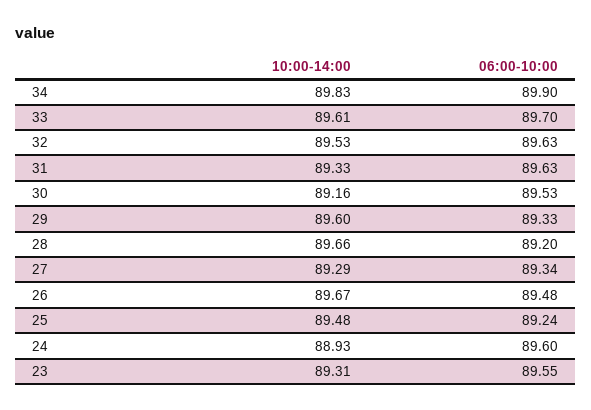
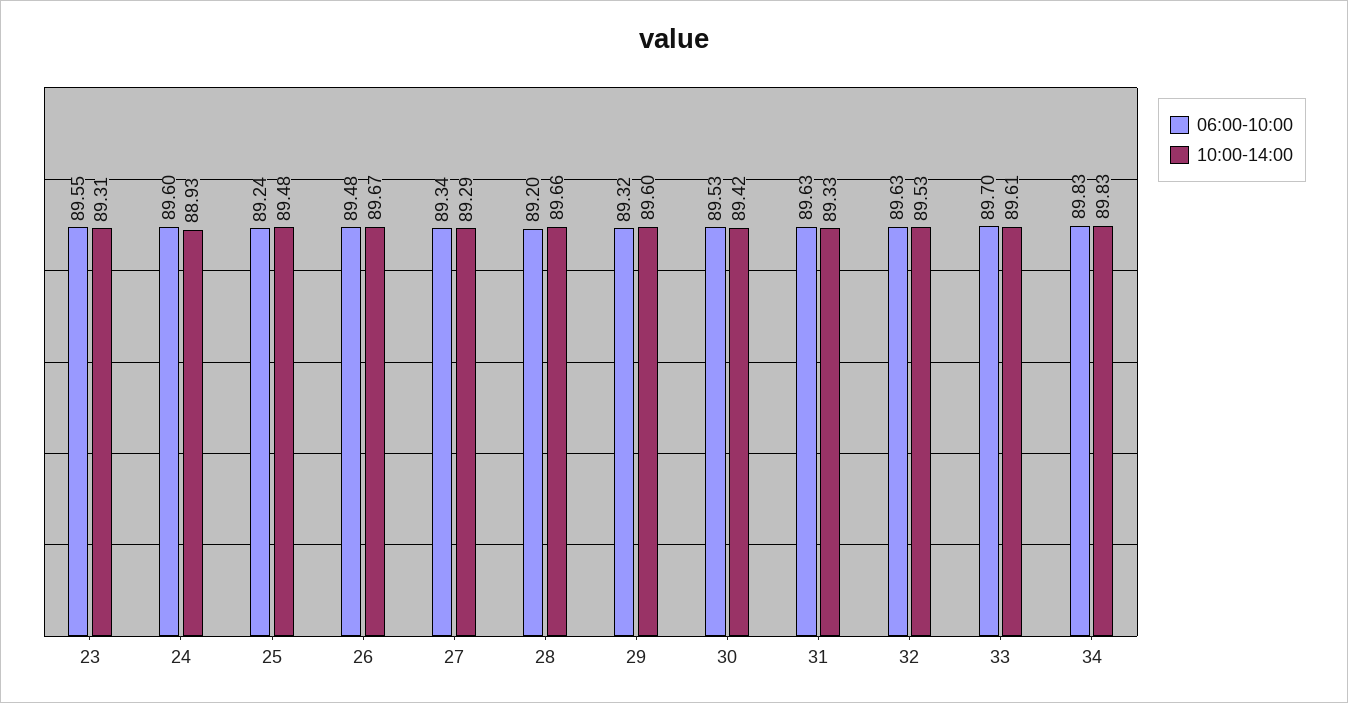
06:00-10:00, 34: 89.9 -> 89.83
10:00-14:00, 30: 89.16 -> 89.42
06:00-10:00, 29: 89.33 -> 89.32

